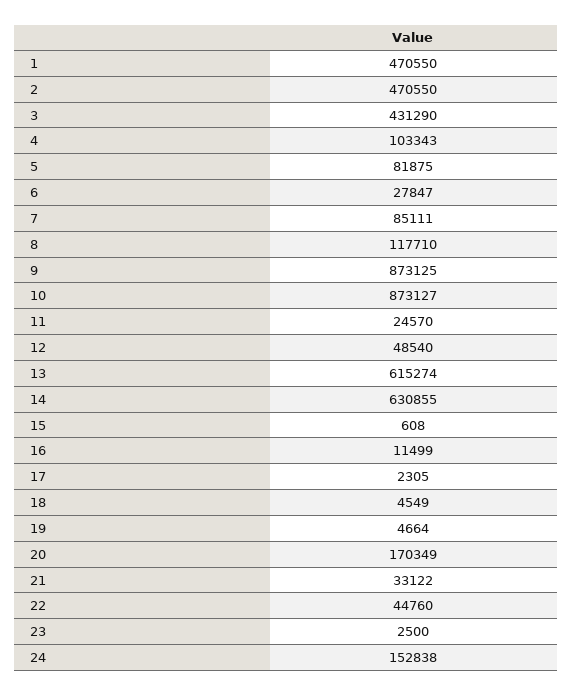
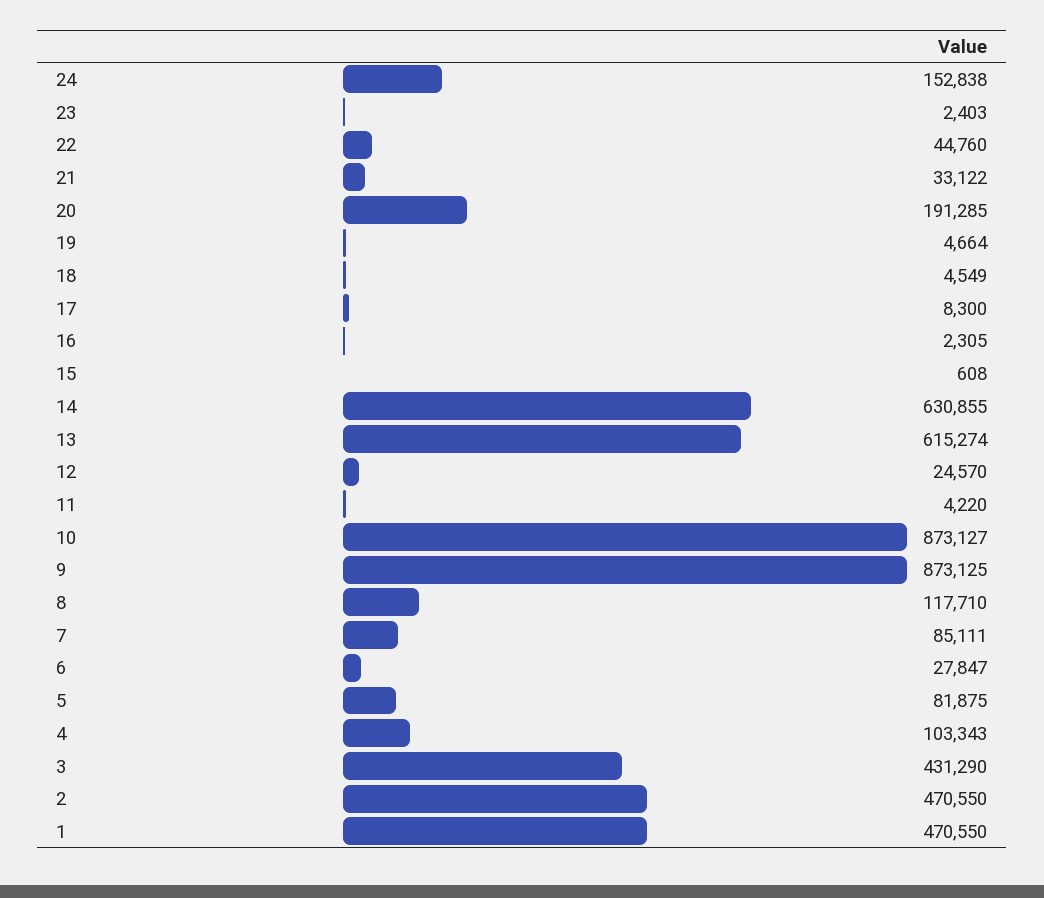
11: 24570 -> 4220
12: 48540 -> 24570
16: 11499 -> 2305
17: 2305 -> 8300
20: 170349 -> 191285
23: 2500 -> 2403

